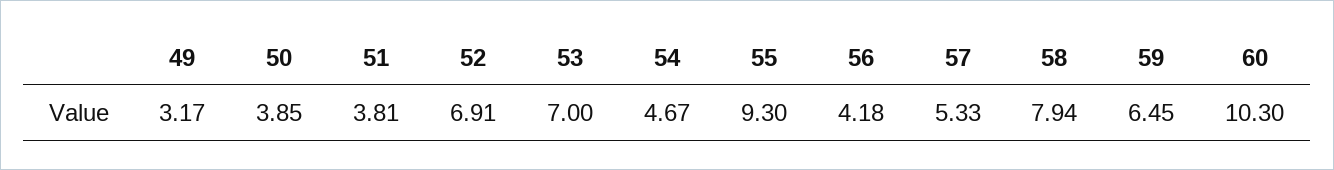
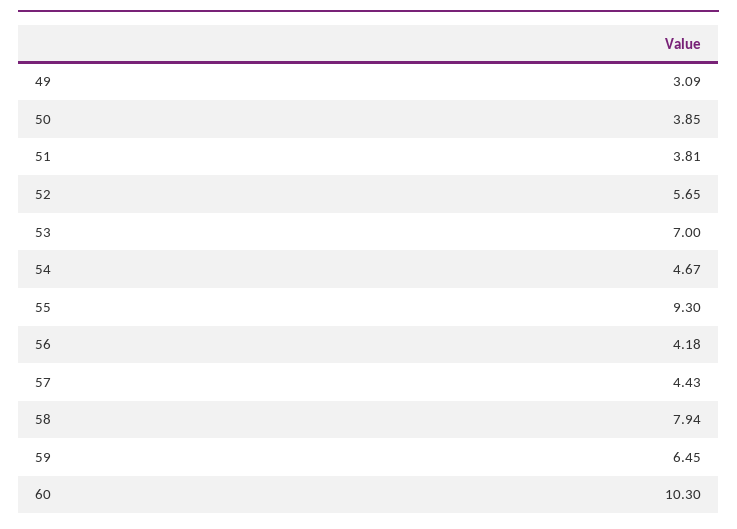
49: 3.17 -> 3.09
52: 6.91 -> 5.65
57: 5.33 -> 4.43

